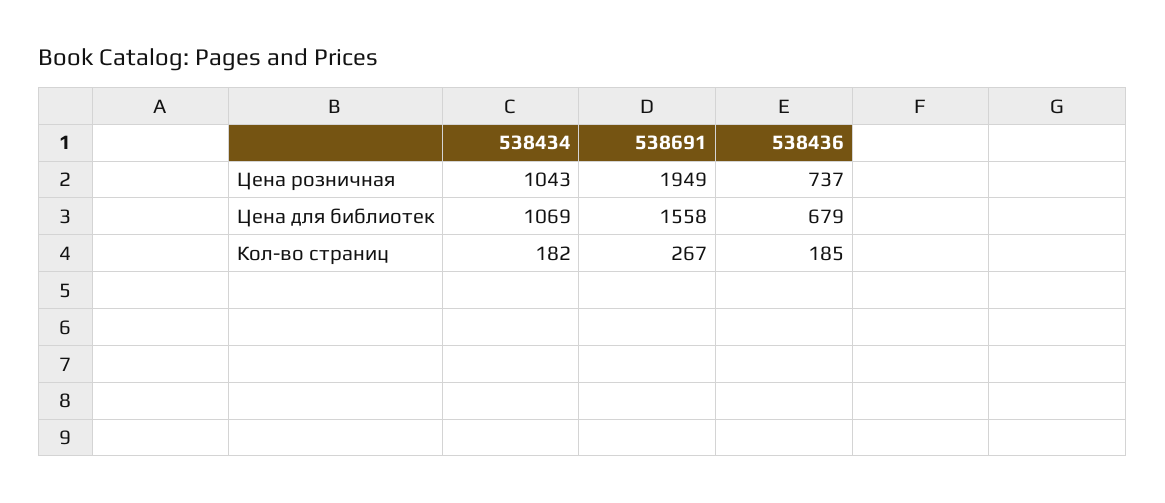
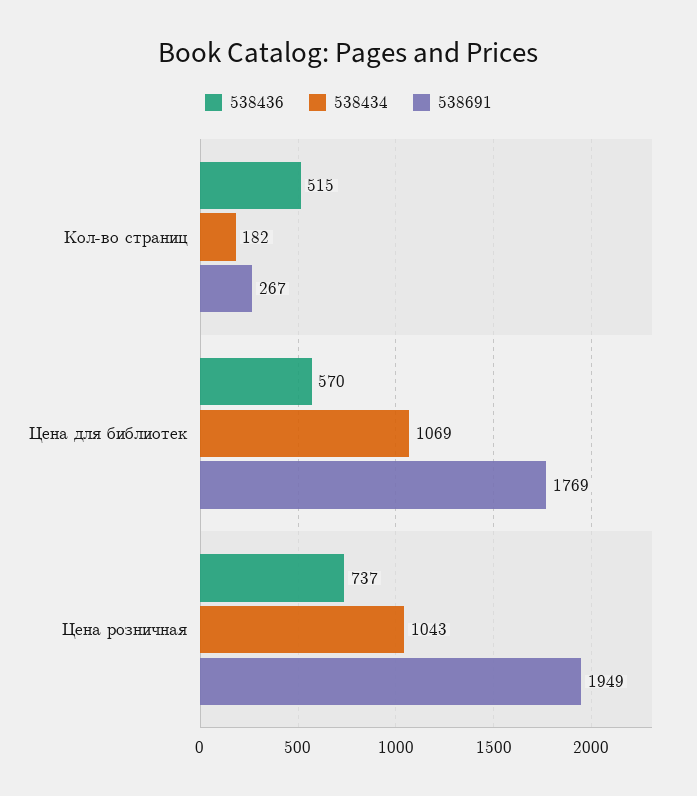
538691, Цена для библиотек: 1558 -> 1769
538436, Цена для библиотек: 679 -> 570
538436, Кол-во страниц: 185 -> 515

